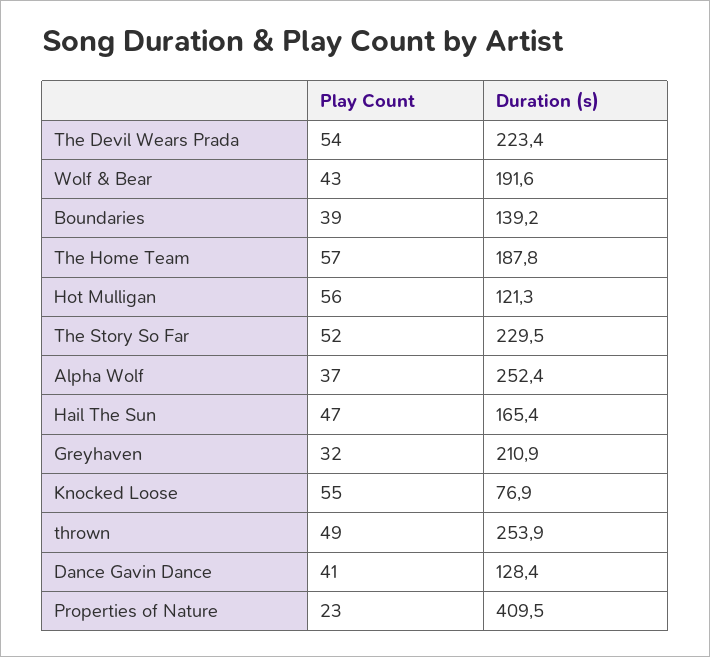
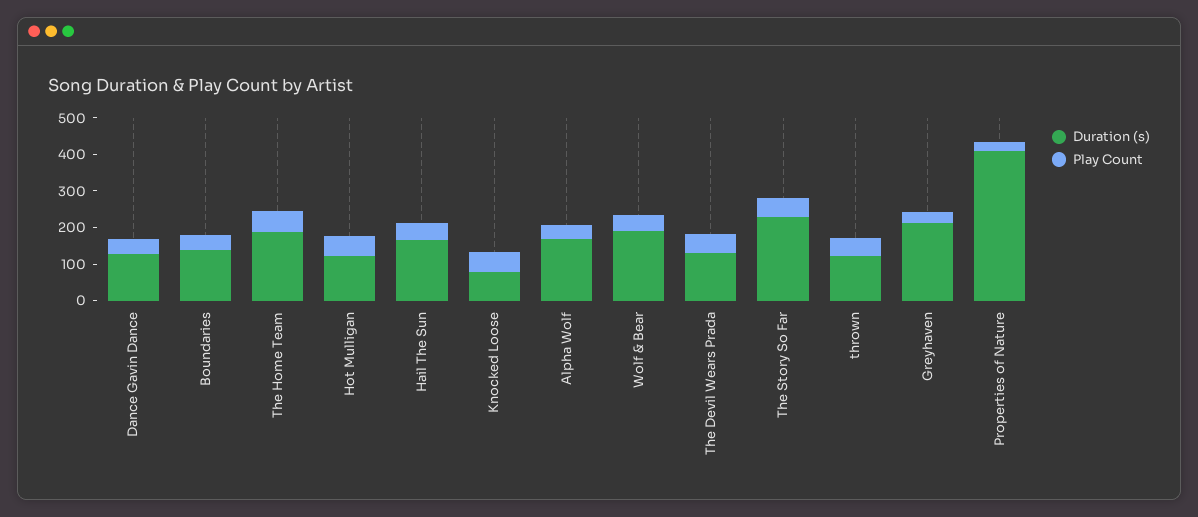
Duration (s), The Devil Wears Prada: 223.4 -> 125
Duration (s), Alpha Wolf: 252.4 -> 175
Duration (s), thrown: 253.9 -> 125

